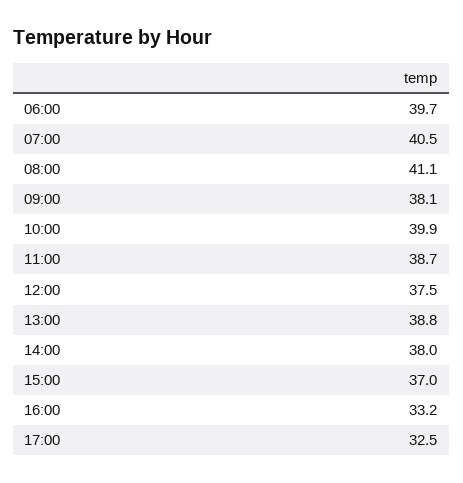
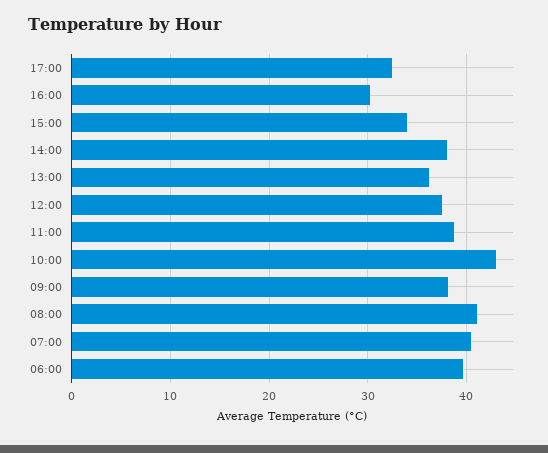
10:00: 39.9 -> 43
13:00: 38.8 -> 36
15:00: 37 -> 34
16:00: 33.2 -> 30

